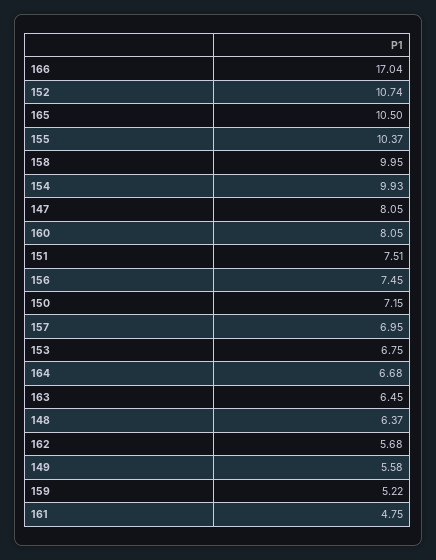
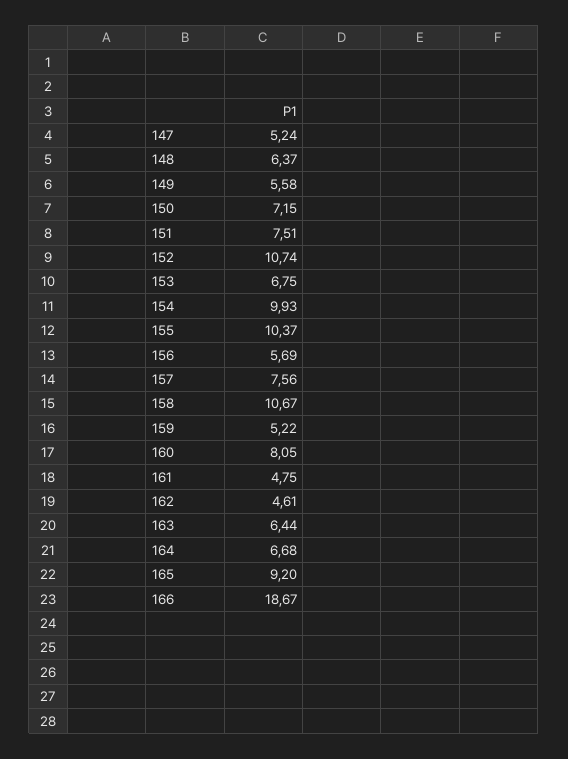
166: 17.04 -> 18.67
165: 10.5 -> 9.2
158: 9.95 -> 10.67
147: 8.05 -> 5.24
156: 7.45 -> 5.69
157: 6.95 -> 7.56
163: 6.45 -> 6.44
162: 5.68 -> 4.61

